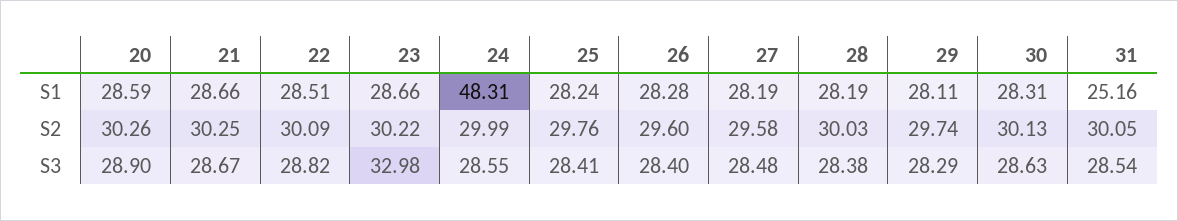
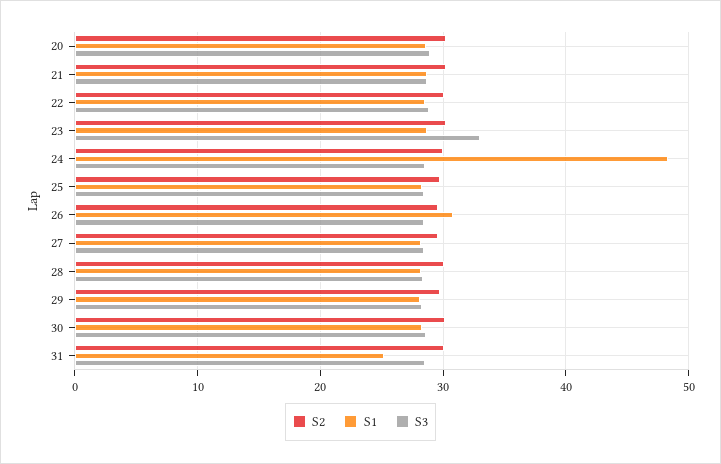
S1, 26: 28.28 -> 31

